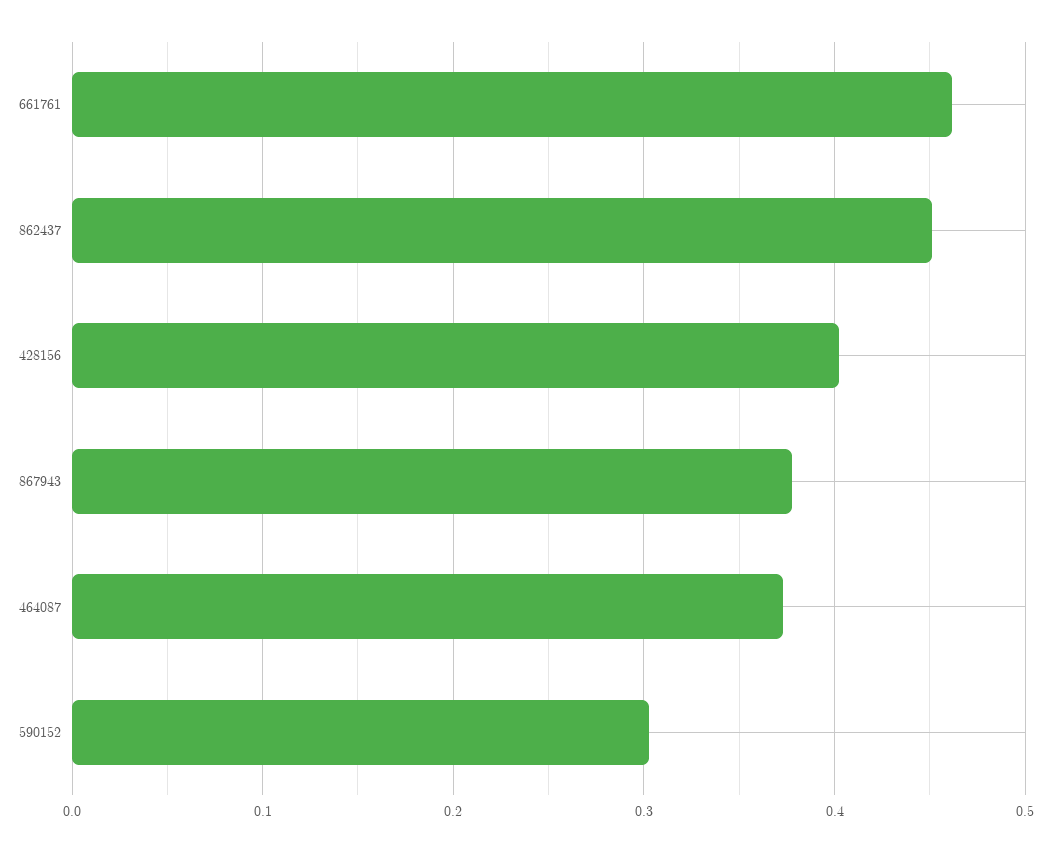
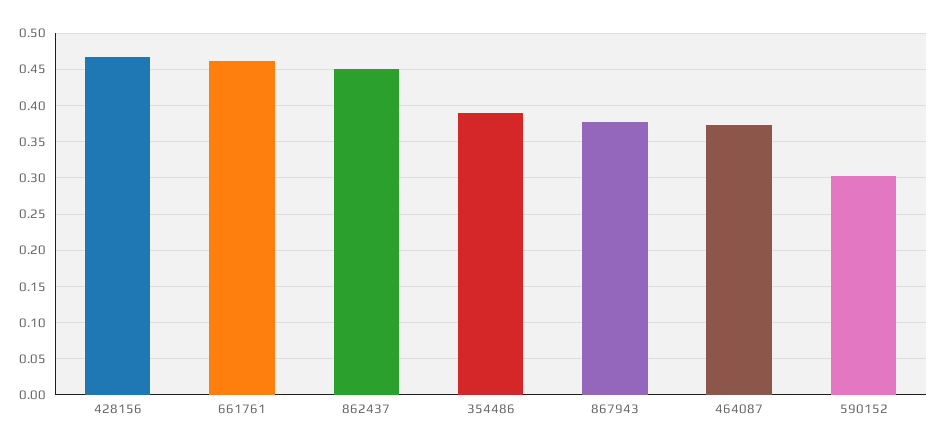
428156: 0.4 -> 0.47
354486: none -> 0.39

